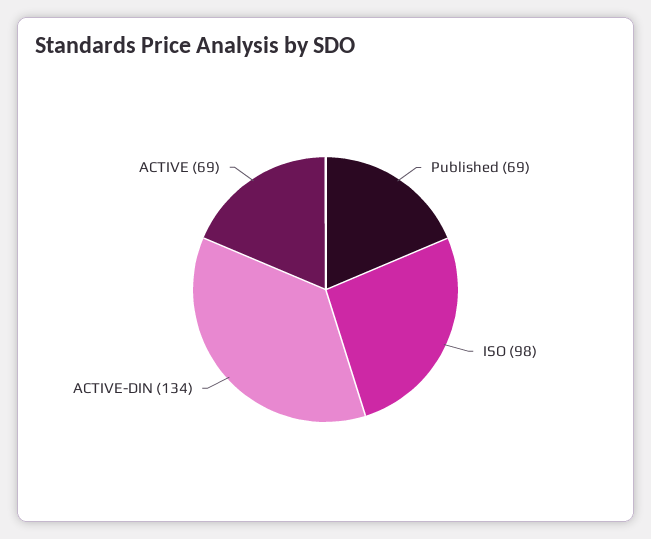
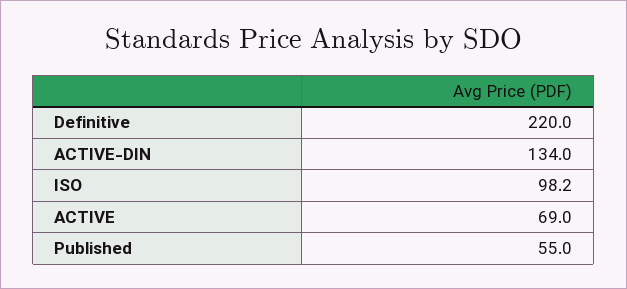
Published: 69 -> 55
ISO: 98 -> 98.2
Definitive: none -> 220

